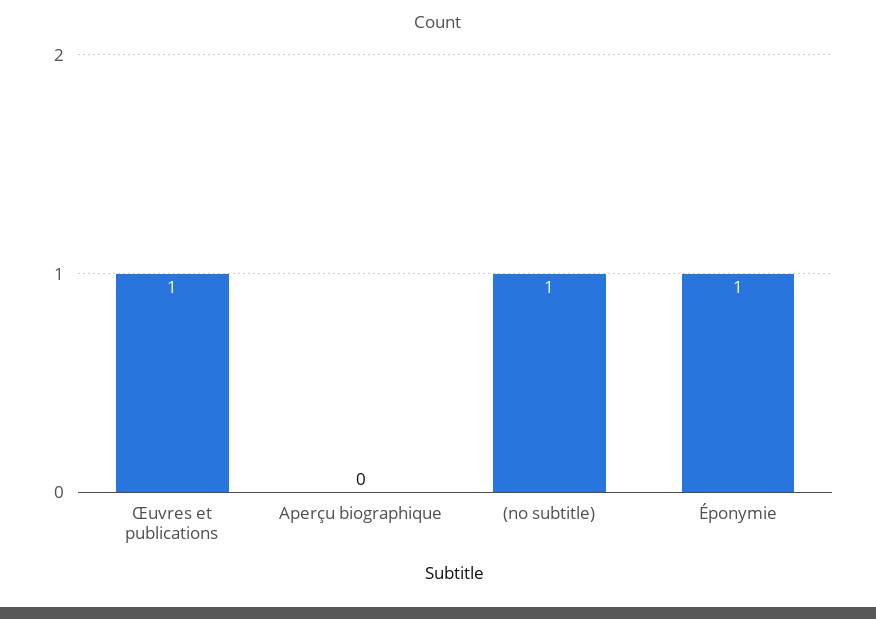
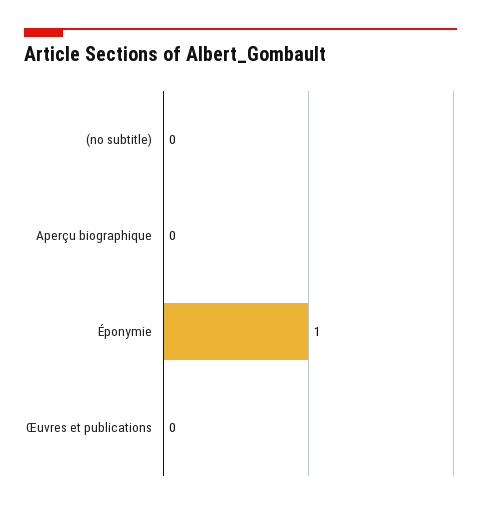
Œuvres et publications: 1 -> 0
(no subtitle): 1 -> 0

